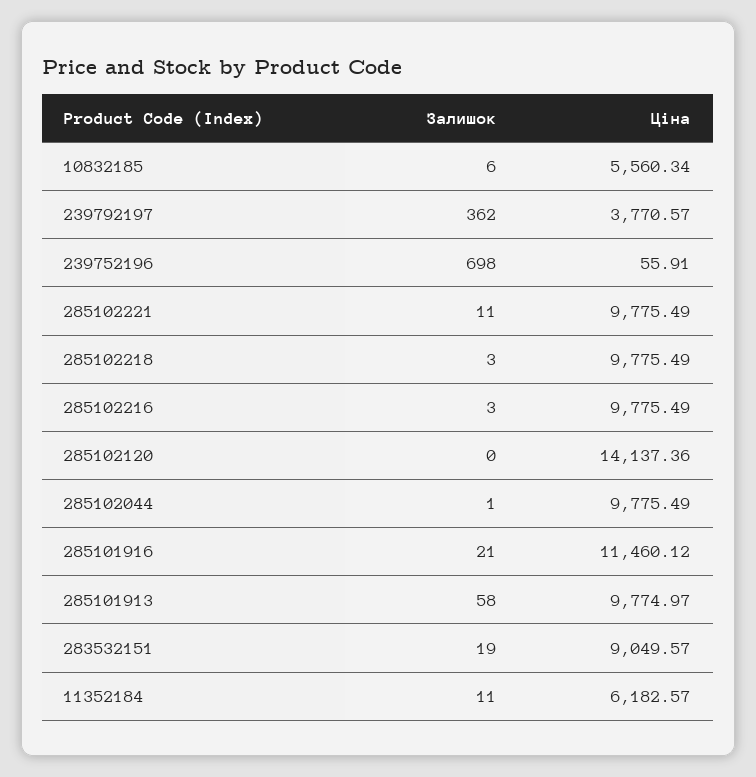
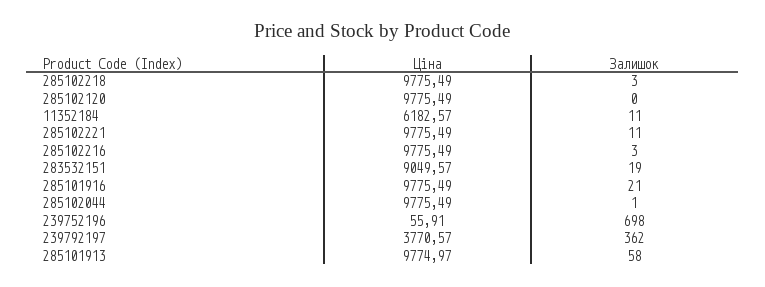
Залишок, 10832185: 6 -> none
Ціна, 10832185: 5560.34 -> none
Ціна, 285102120: 14137.36 -> 9775.49
Ціна, 285101916: 11460.12 -> 9775.49

